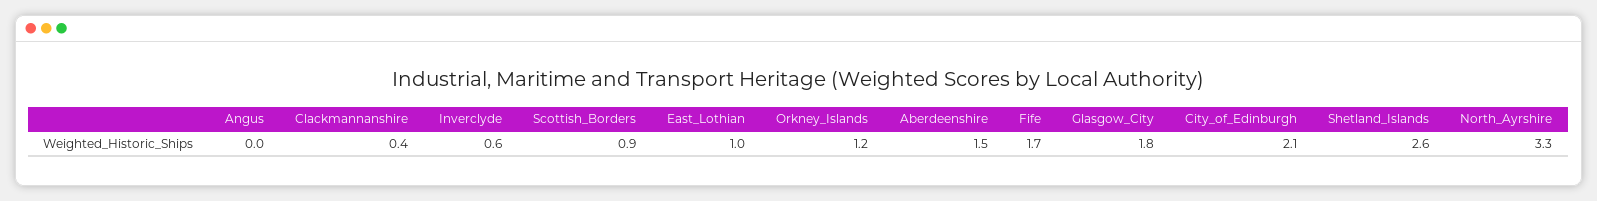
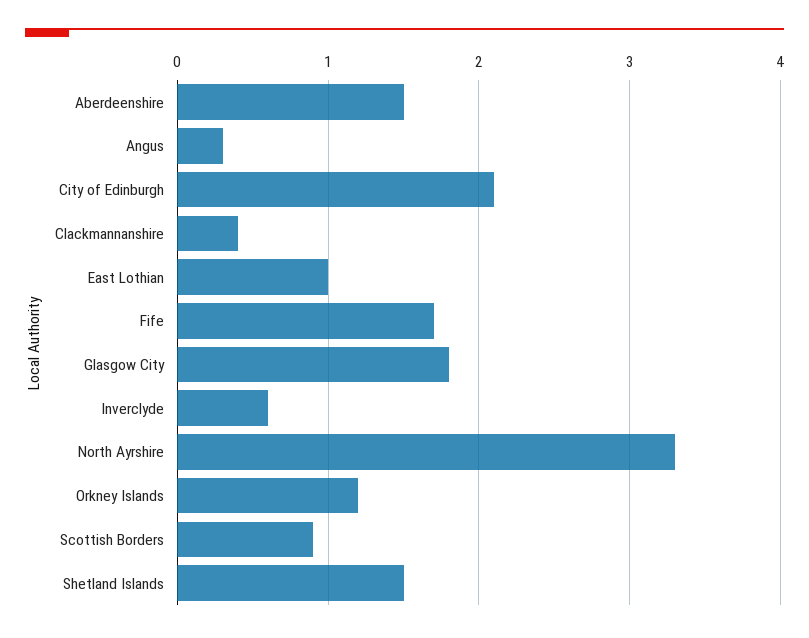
Angus: 0 -> 0.3
Shetland_Islands: 2.6 -> 1.5

